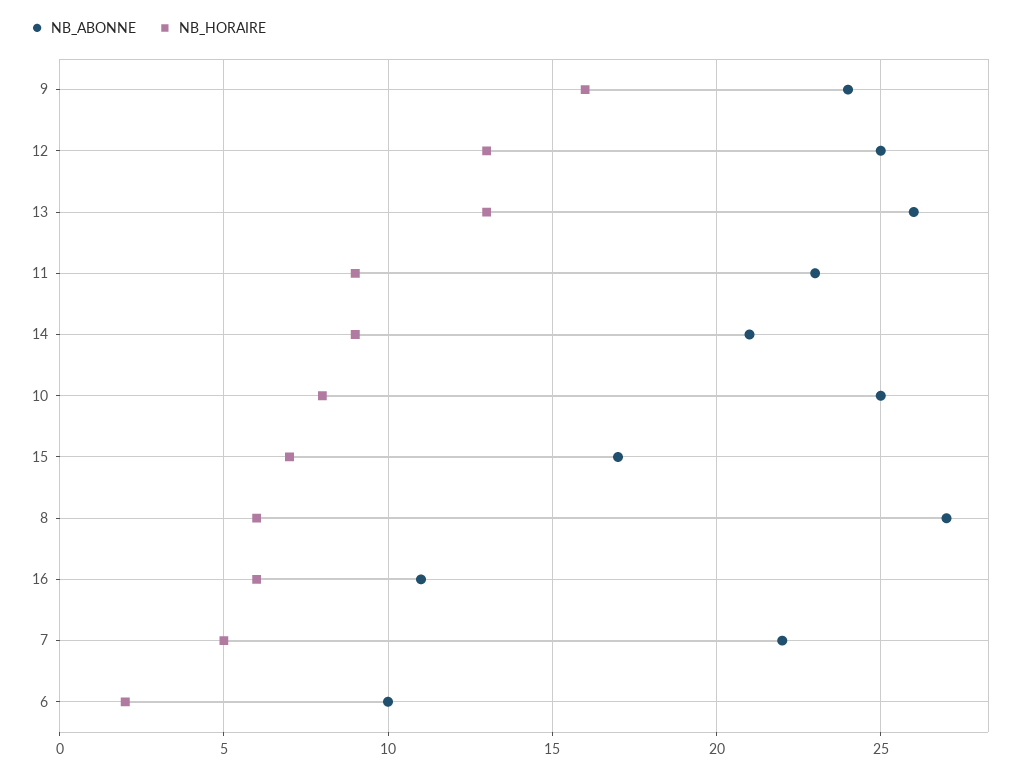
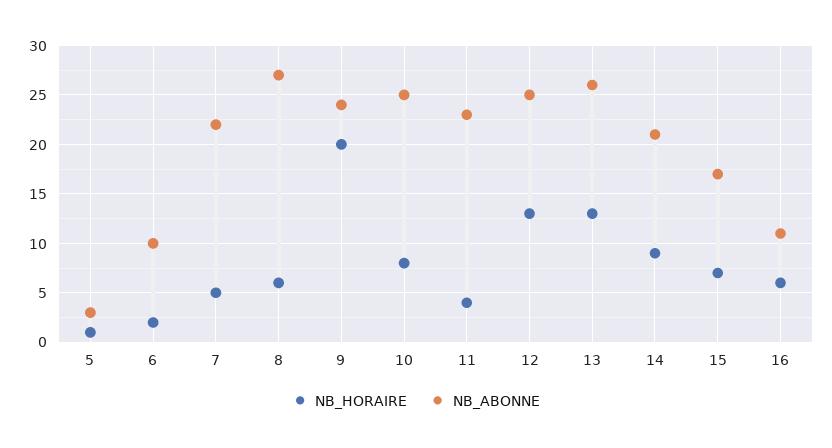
NB_HORAIRE, 9: 16 -> 20
NB_HORAIRE, 11: 9 -> 4
NB_HORAIRE, 5: none -> 1
NB_ABONNE, 5: none -> 3

